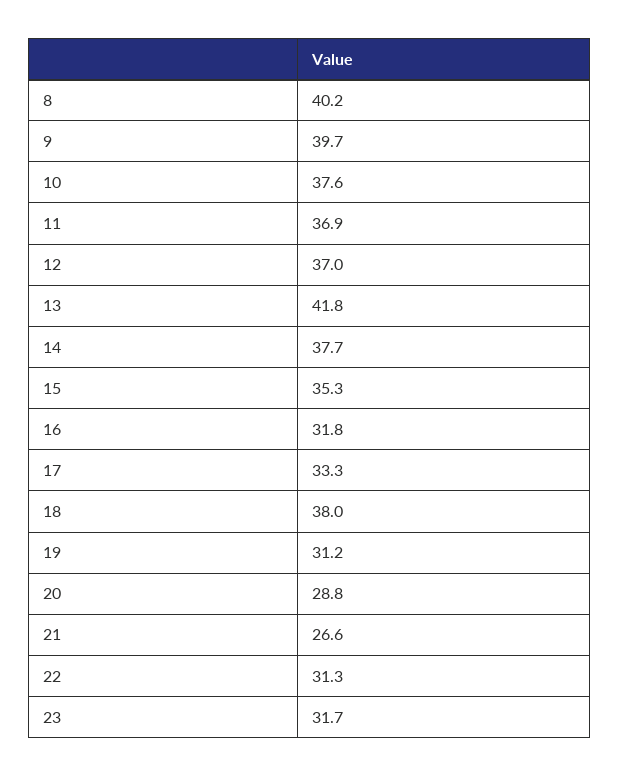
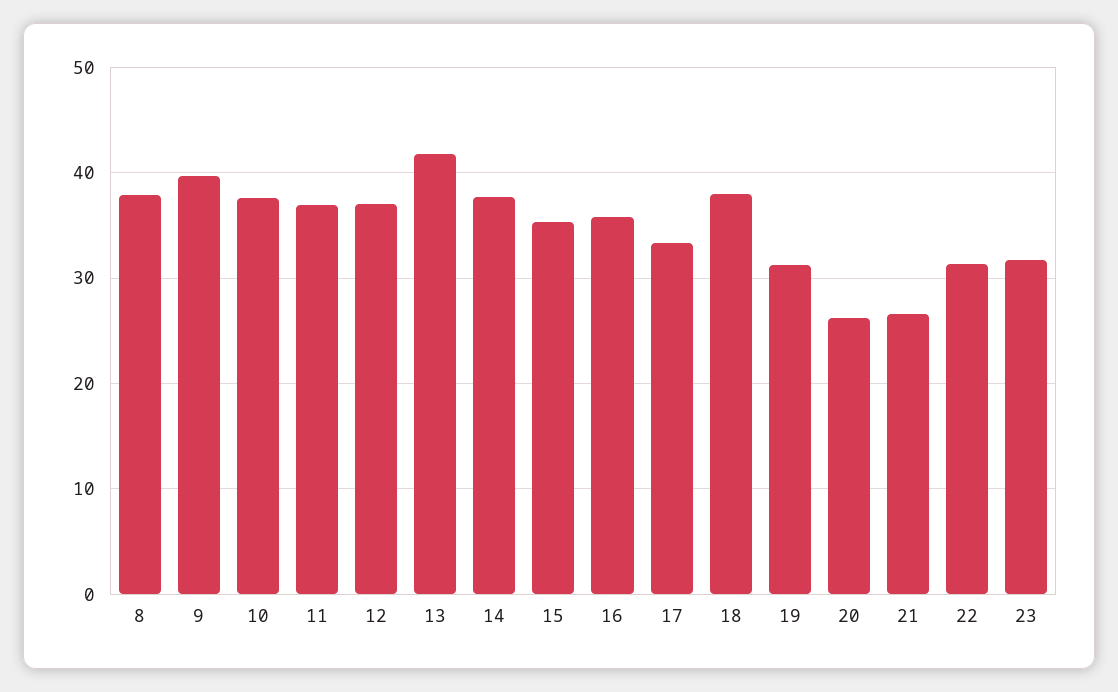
8: 40.2 -> 38
16: 31.8 -> 36
20: 28.8 -> 26

